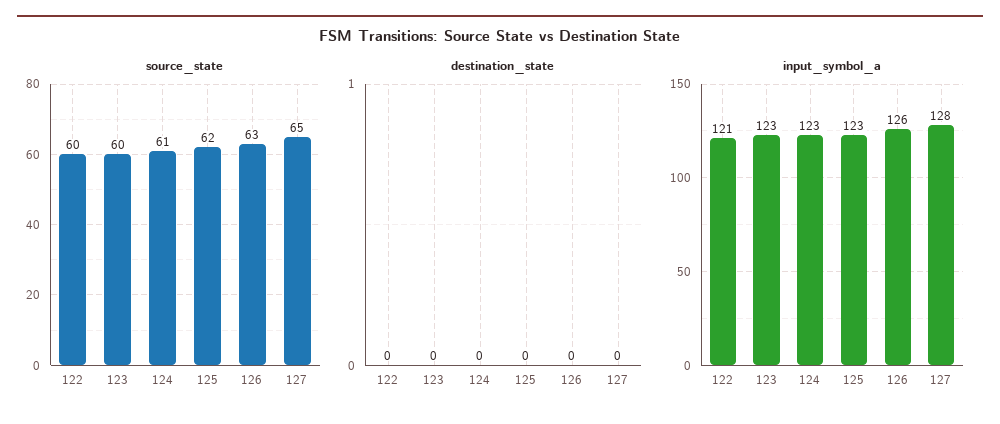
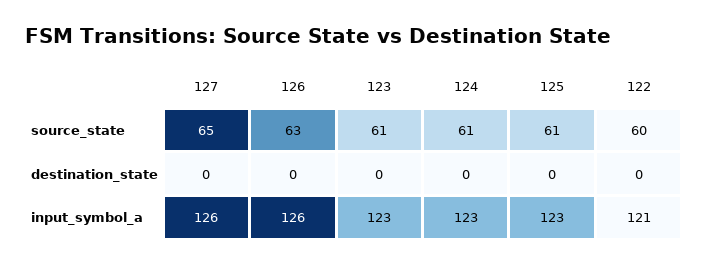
source_state, 123: 60 -> 61
source_state, 125: 62 -> 61
input_symbol_a, 127: 128 -> 126

